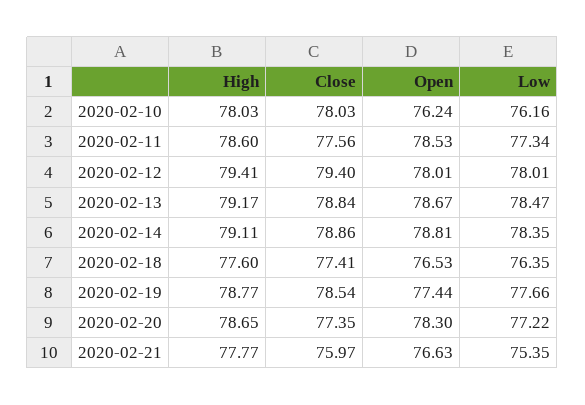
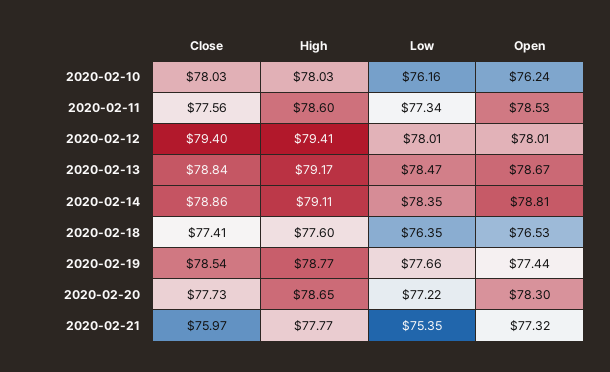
Close, 2020-02-20: 77.35 -> 77.73
Open, 2020-02-21: 76.63 -> 77.32

